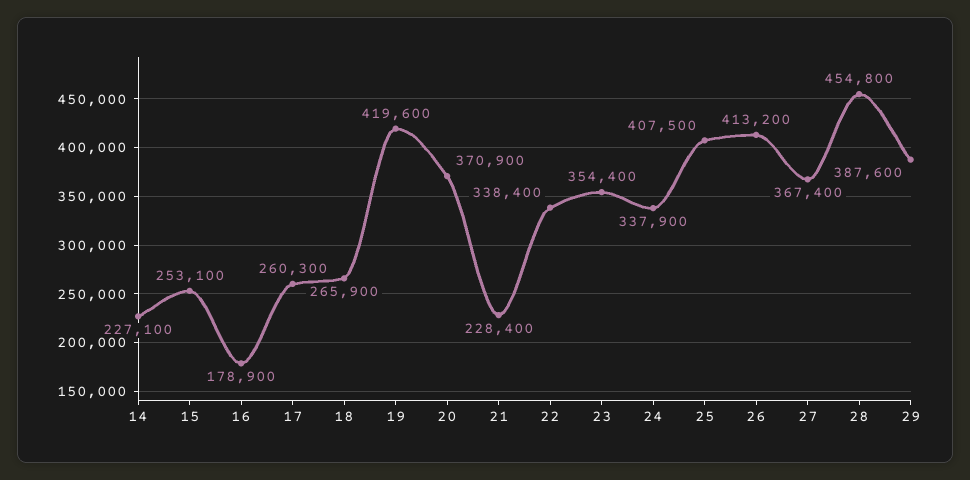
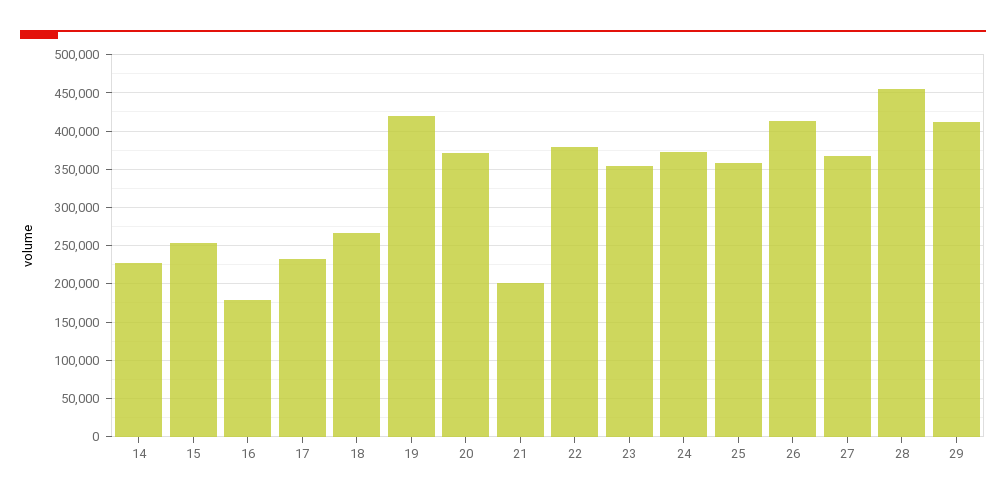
17: 260300 -> 230000
21: 228400 -> 200000
22: 338400 -> 380000
24: 337900 -> 370000
25: 407500 -> 360000
29: 387600 -> 410000

